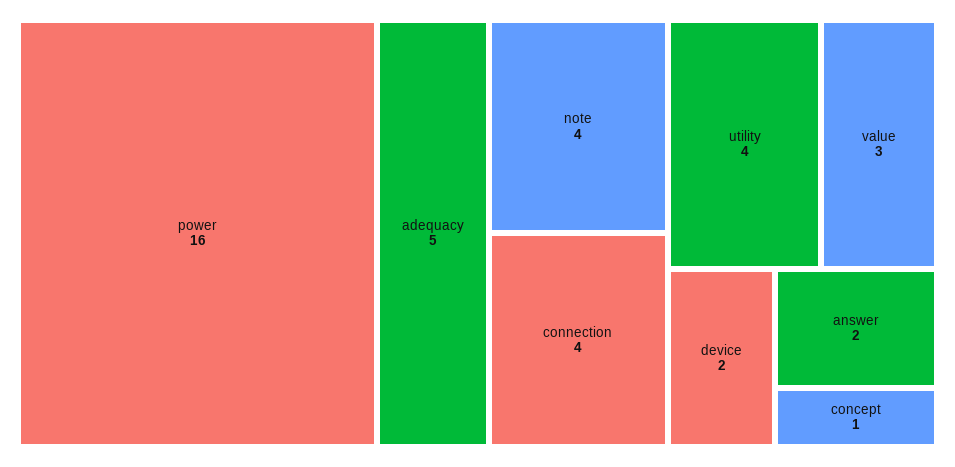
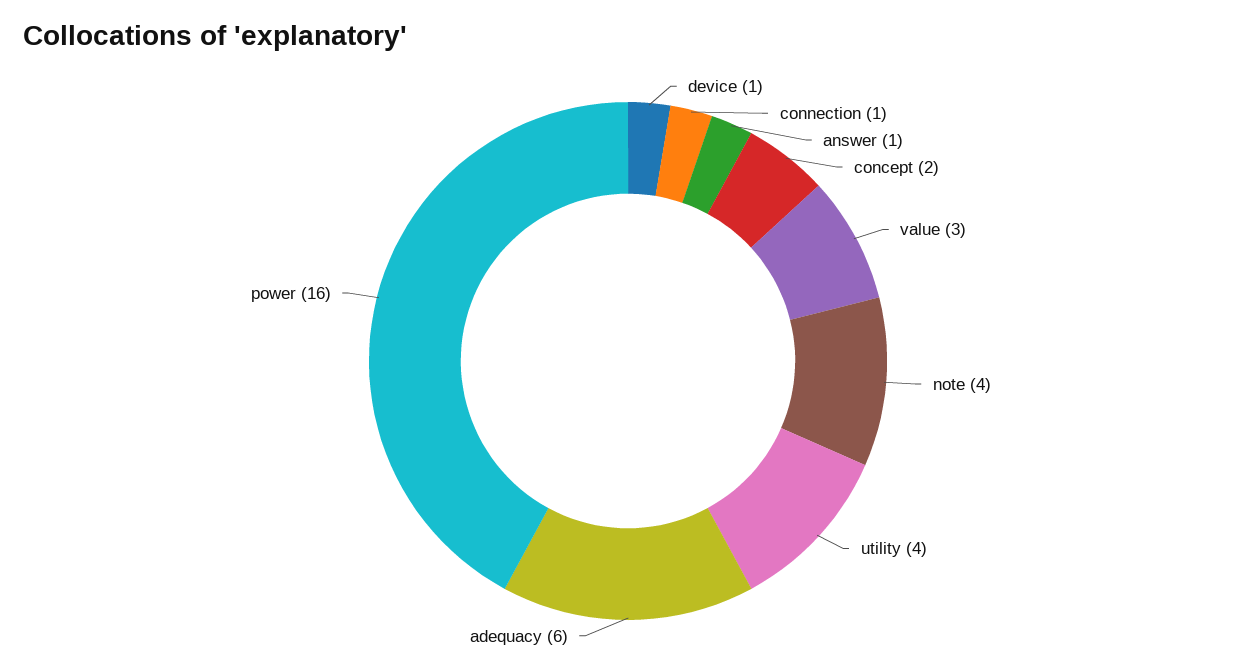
adequacy: 5 -> 6
connection: 4 -> 1
device: 2 -> 1
answer: 2 -> 1
concept: 1 -> 2

